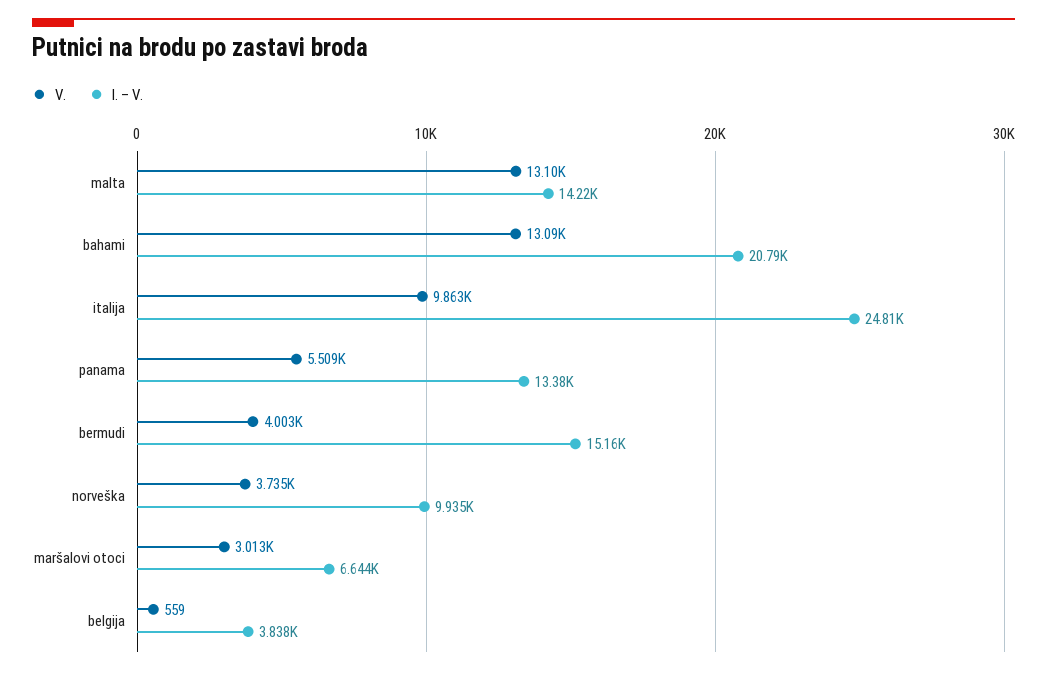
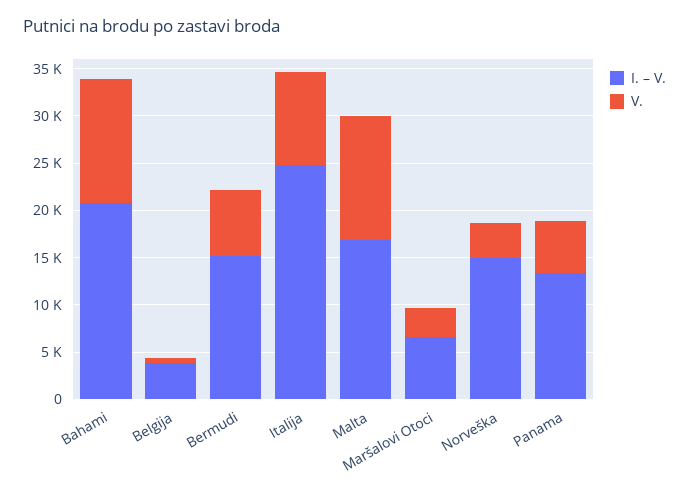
I. – V., malta: 14220 -> 17000
V., bermudi: 4003 -> 7000
I. – V., norveška: 9935 -> 15000

